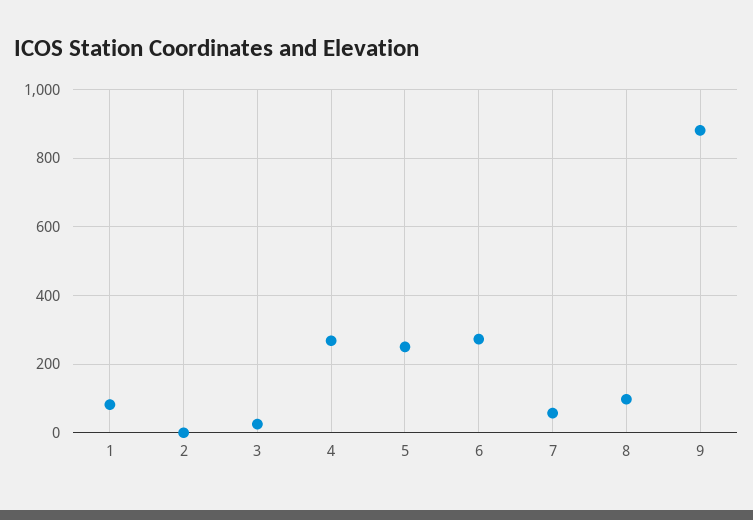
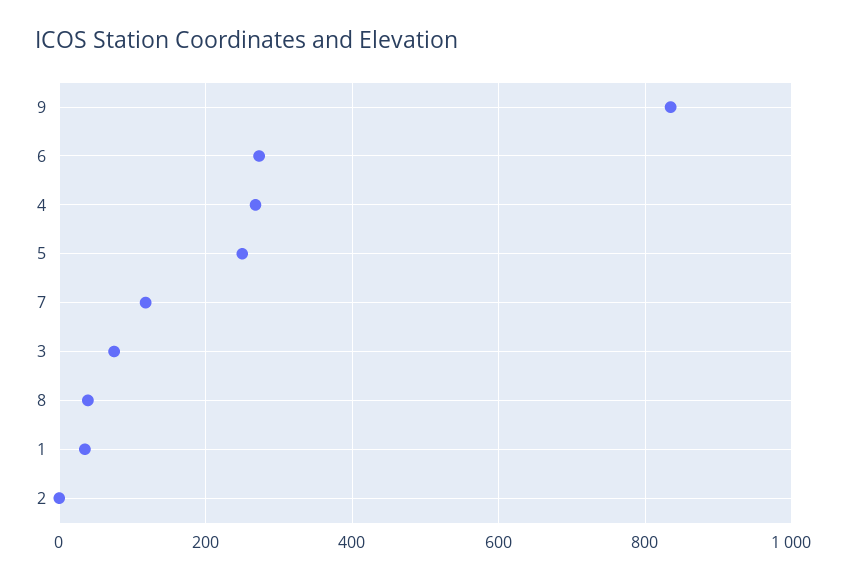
1: 80 -> 40
3: 20 -> 80
7: 60 -> 120
8: 100 -> 40
9: 880 -> 840

